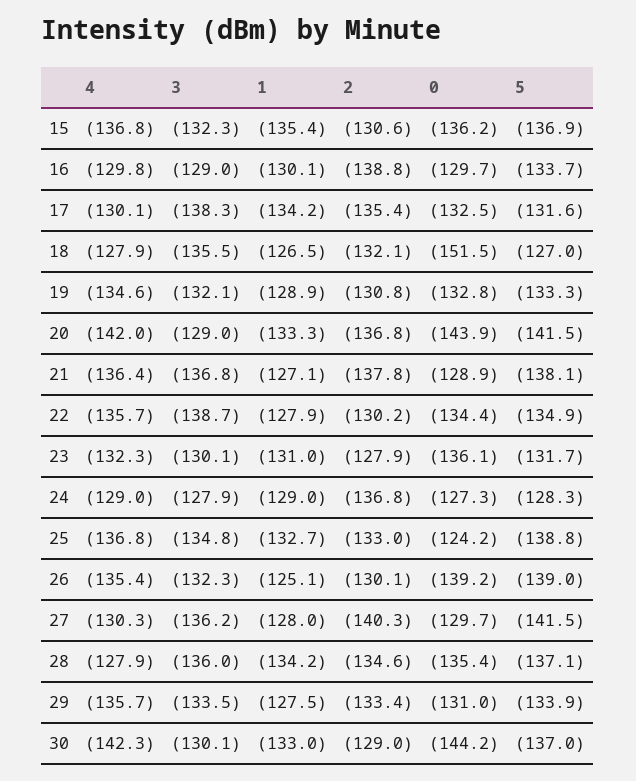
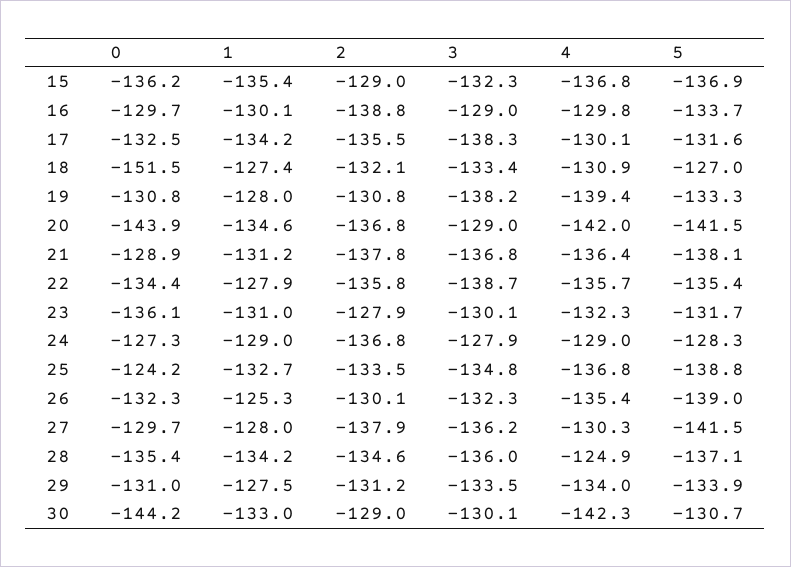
2, 15: -130.6 -> -129
2, 17: -135.4 -> -135.5
4, 18: -127.9 -> -130.9
3, 18: -135.5 -> -133.4
1, 18: -126.5 -> -127.4
4, 19: -134.6 -> -139.4
3, 19: -132.1 -> -138.2
1, 19: -128.9 -> -128
0, 19: -132.8 -> -130.8
1, 20: -133.3 -> -134.6
1, 21: -127.1 -> -131.2
2, 22: -130.2 -> -135.8
5, 22: -134.9 -> -135.4
2, 25: -133 -> -133.5
1, 26: -125.1 -> -125.3
0, 26: -139.2 -> -132.3
2, 27: -140.3 -> -137.9
4, 28: -127.9 -> -124.9
4, 29: -135.7 -> -134
2, 29: -133.4 -> -131.2
5, 30: -137 -> -130.7

